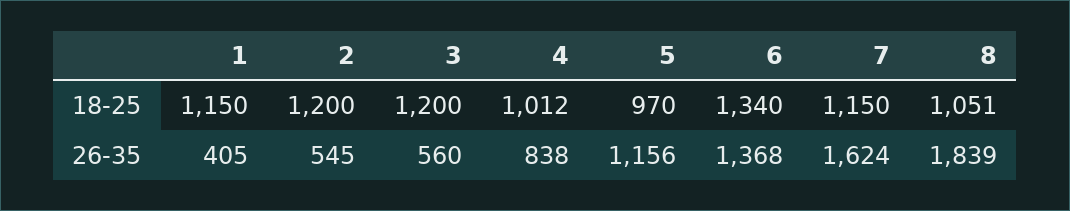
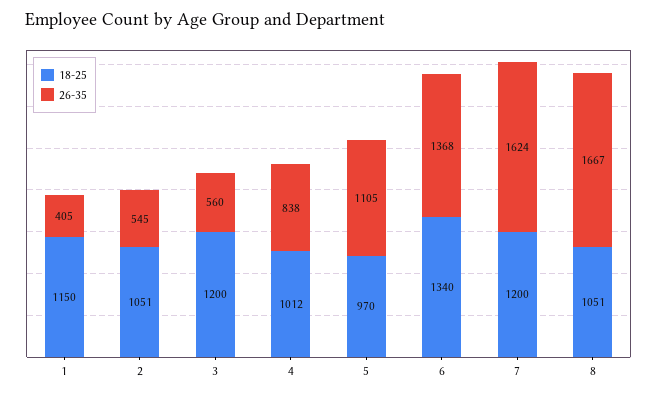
18-25, 2: 1200 -> 1051
18-25, 7: 1150 -> 1200
26-35, 5: 1156 -> 1105
26-35, 8: 1839 -> 1667

